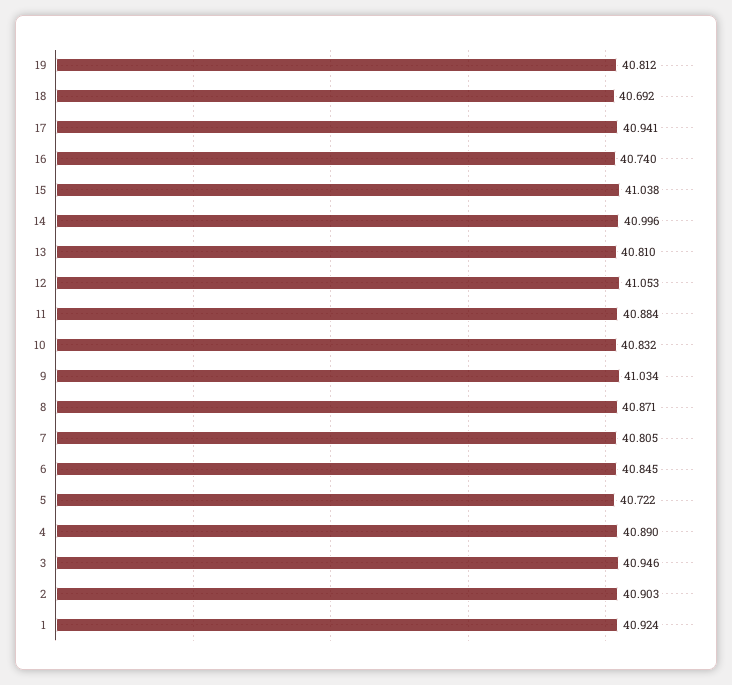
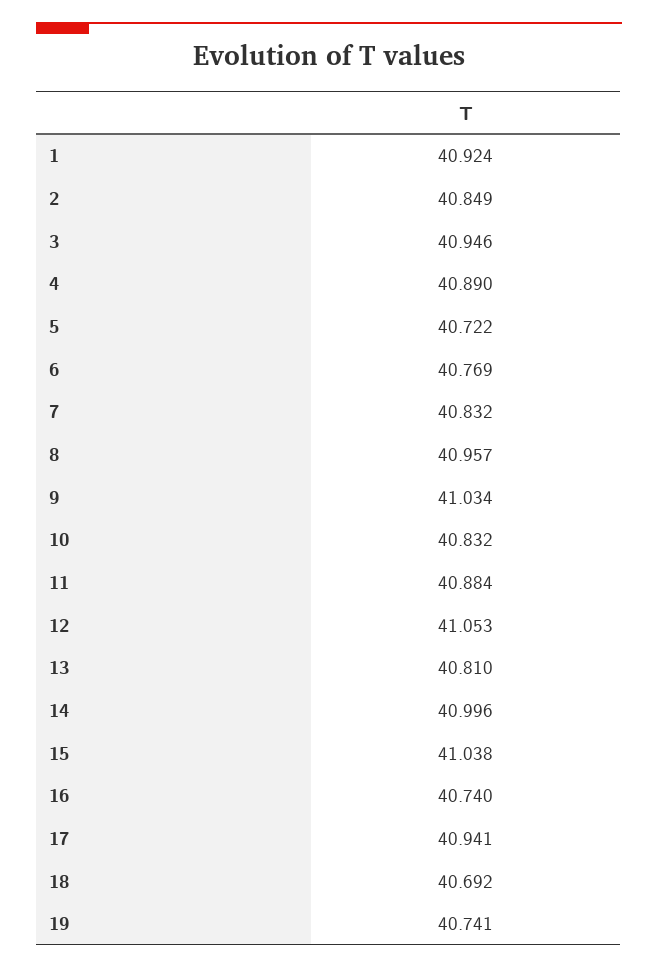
19: 40.812 -> 40.741
8: 40.871 -> 40.957
7: 40.805 -> 40.832
6: 40.845 -> 40.769
2: 40.903 -> 40.849

